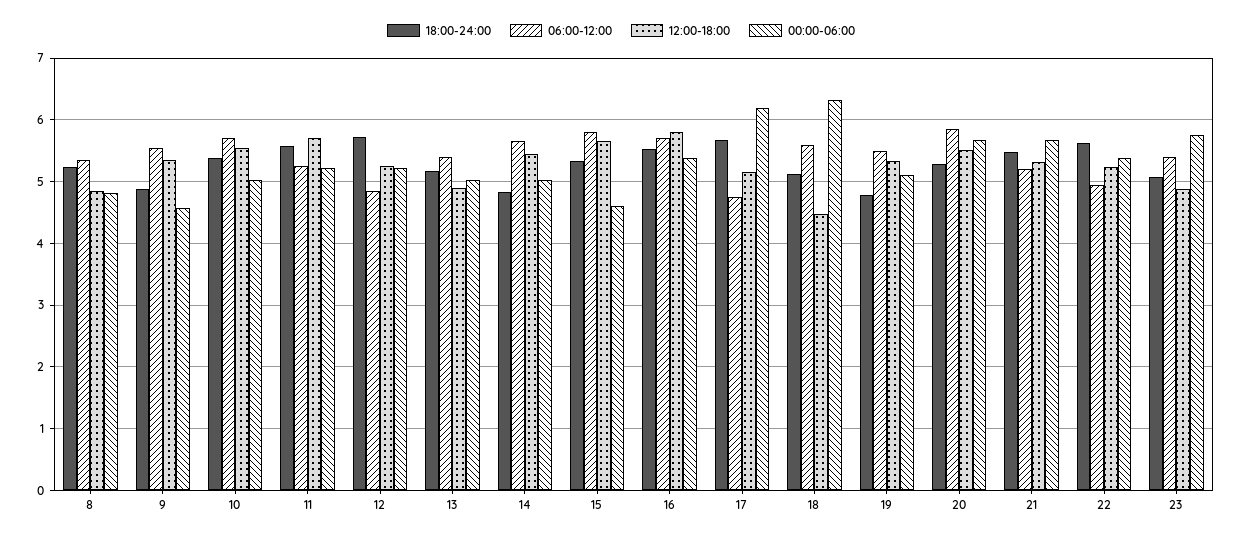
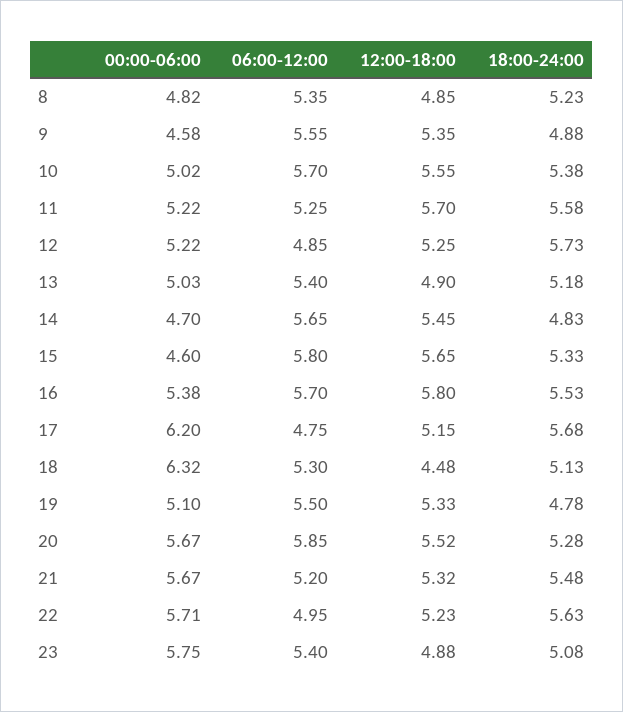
00:00-06:00, 14: 5 -> 4.7
06:00-12:00, 18: 5.6 -> 5.3
00:00-06:00, 22: 5.4 -> 5.71

